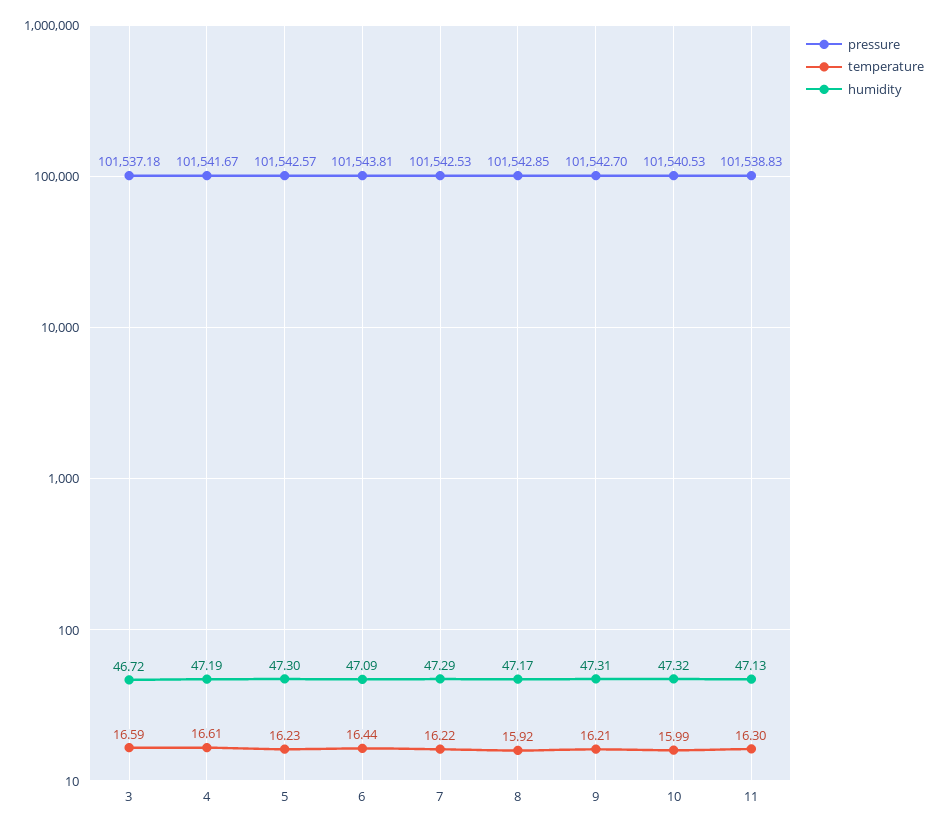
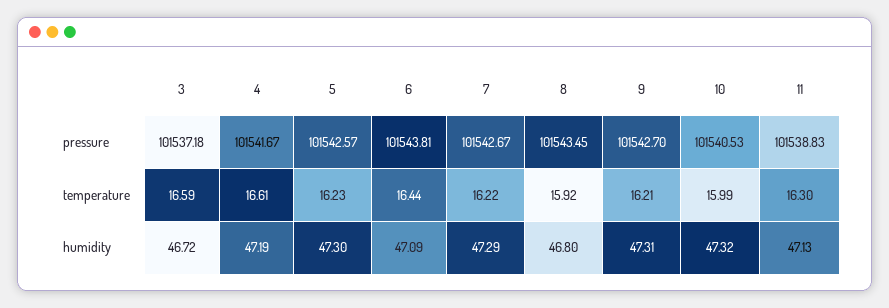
pressure, 7: 101542.53 -> 101542.67
pressure, 8: 101542.85 -> 101543.45
humidity, 8: 47.17 -> 46.8

